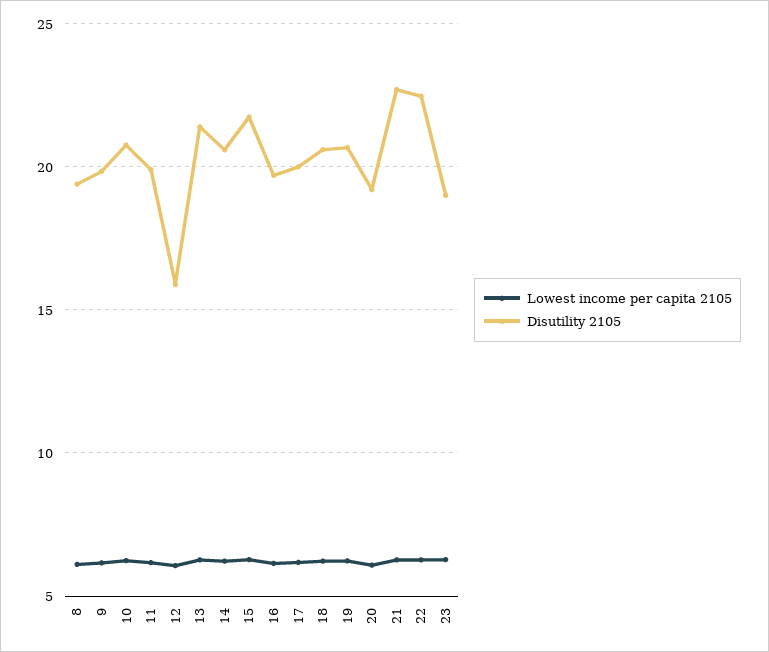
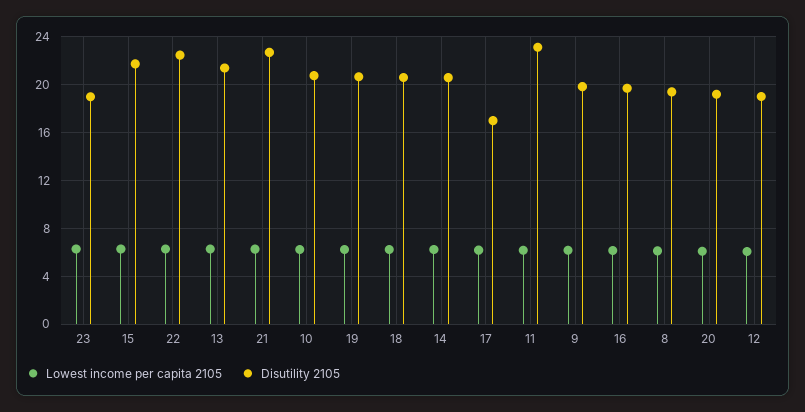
Disutility 2105, 11: 20 -> 23
Disutility 2105, 12: 16 -> 19
Disutility 2105, 17: 20 -> 17

